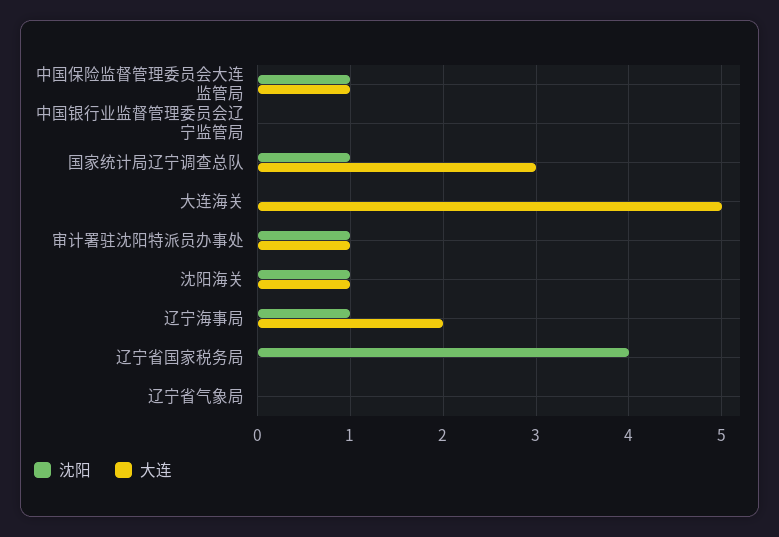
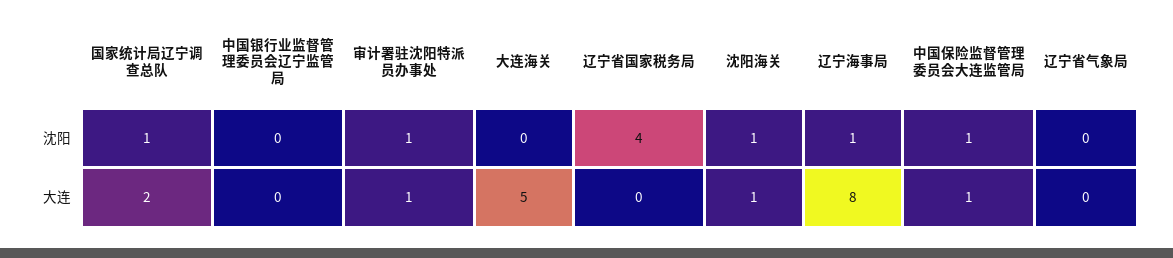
大连, 国家统计局辽宁调查总队: 3 -> 2
大连, 辽宁海事局: 2 -> 8

